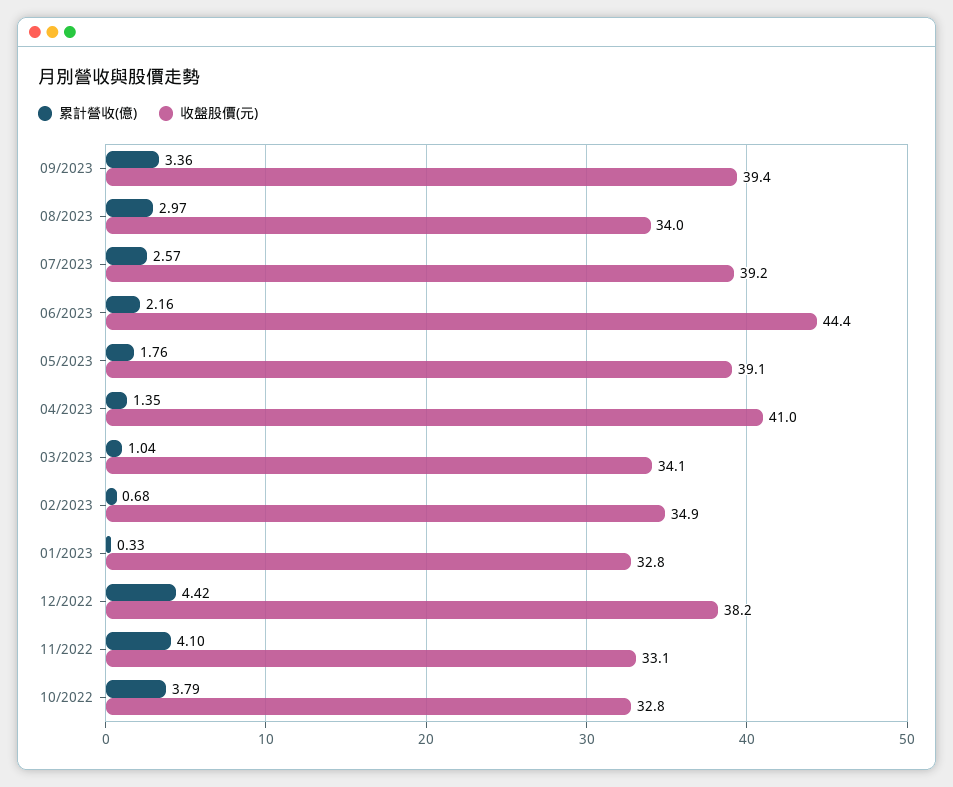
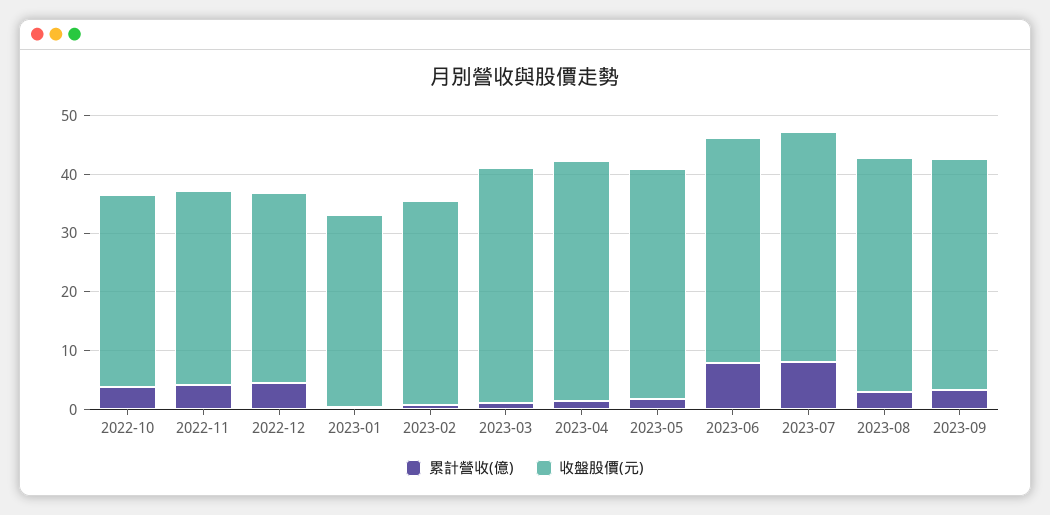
收盤股價(元), 08/2023: 34 -> 40
累計營收(億), 07/2023: 2.57 -> 8
累計營收(億), 06/2023: 2.16 -> 8
收盤股價(元), 06/2023: 44.4 -> 38
收盤股價(元), 03/2023: 34.1 -> 40
收盤股價(元), 12/2022: 38.2 -> 32

